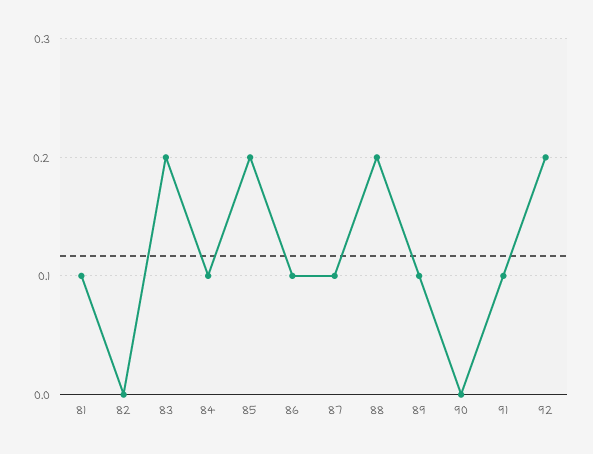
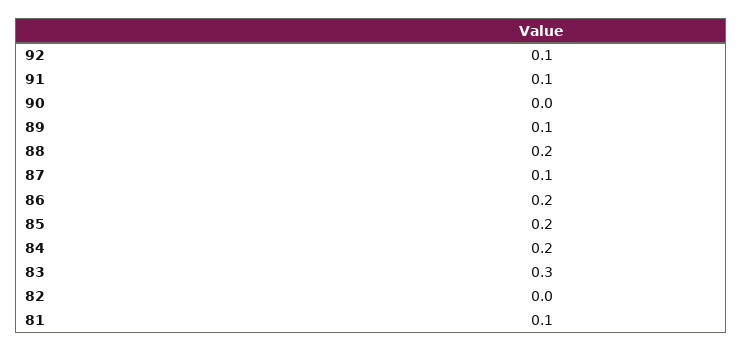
83: 0.2 -> 0.3
84: 0.1 -> 0.2
86: 0.1 -> 0.2
92: 0.2 -> 0.1

